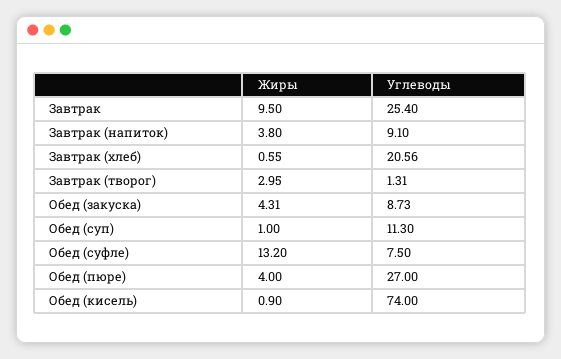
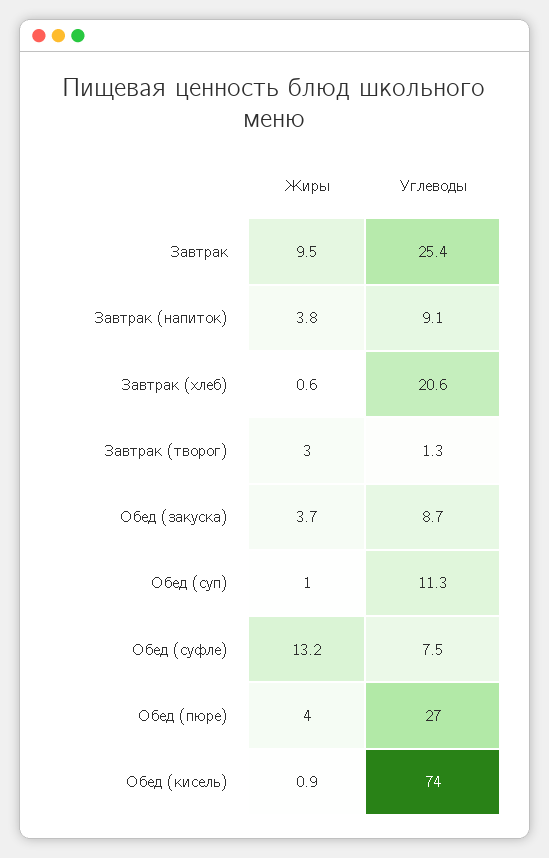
Жиры, Обед (закуска): 4.31 -> 3.7

